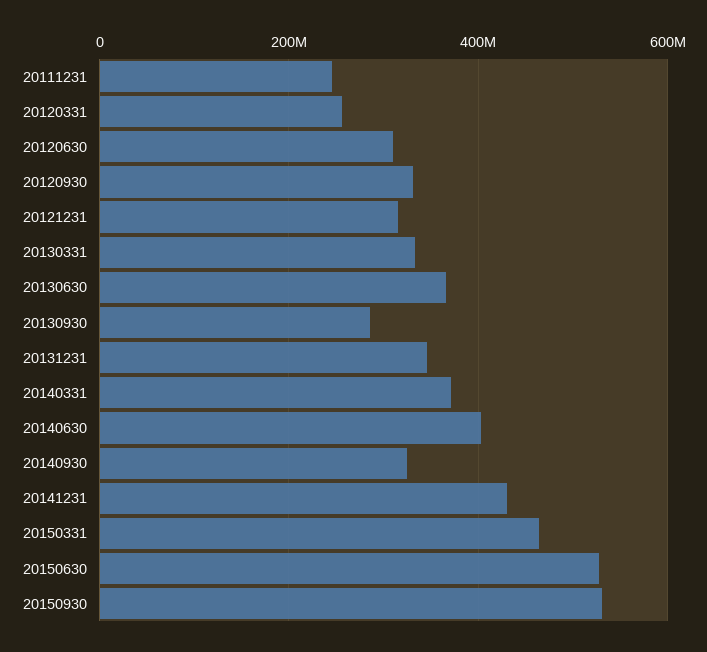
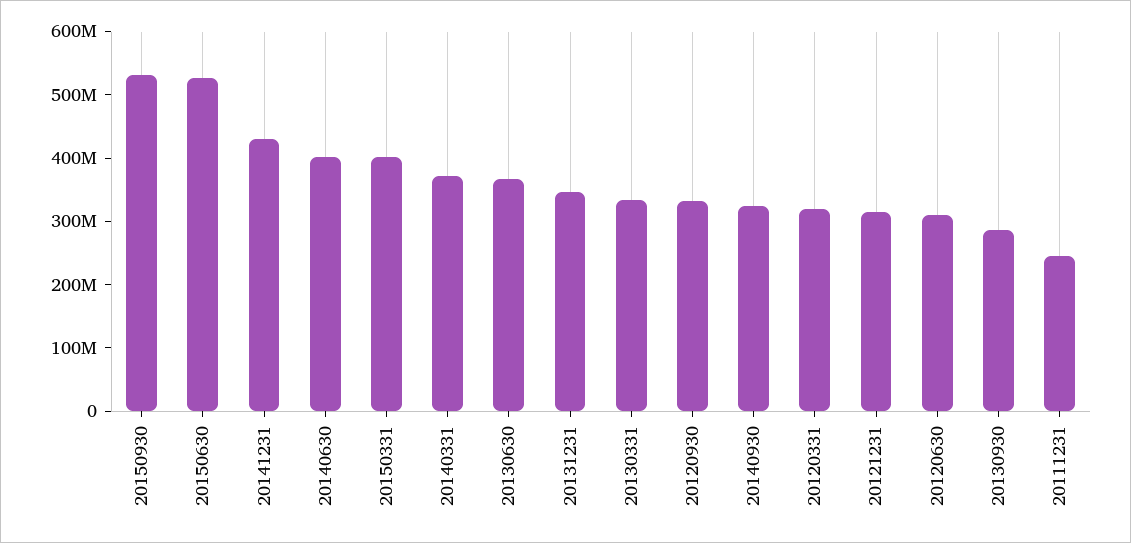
20120331: 260000000 -> 320000000
20150331: 460000000 -> 400000000

